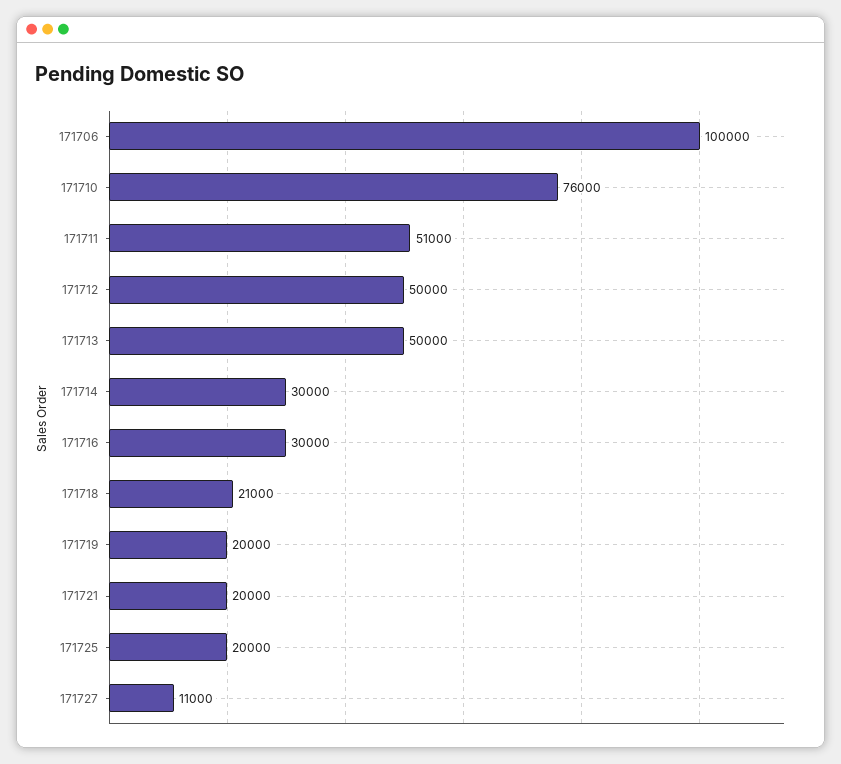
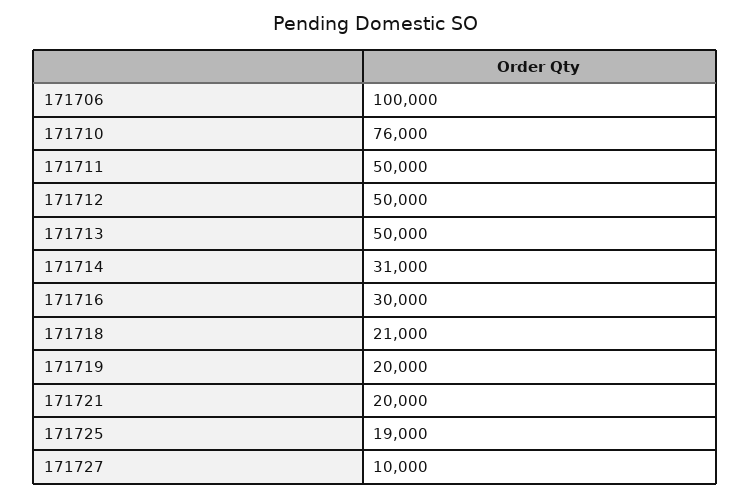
171711: 51000 -> 50000
171714: 30000 -> 31000
171725: 20000 -> 19000
171727: 11000 -> 10000

